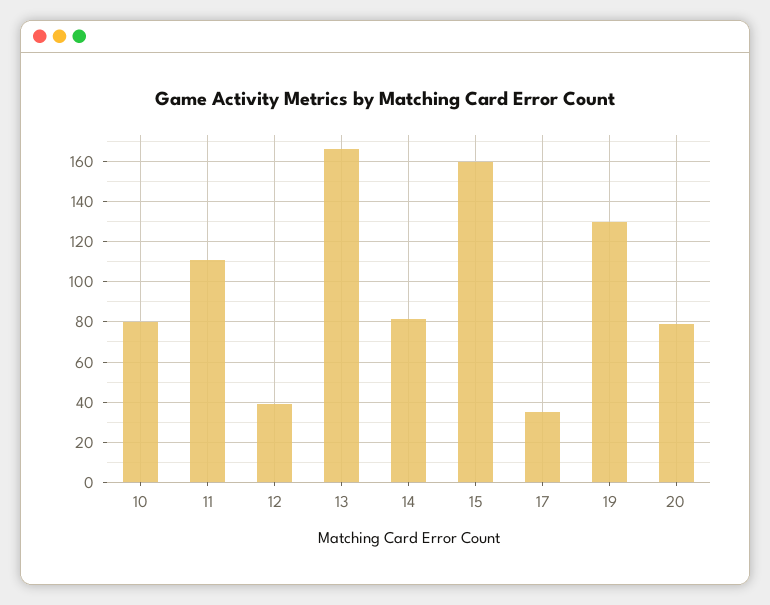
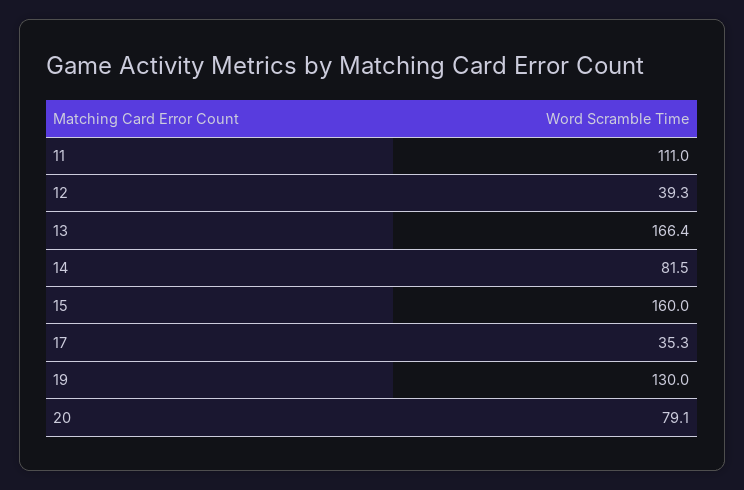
10: 80 -> none

